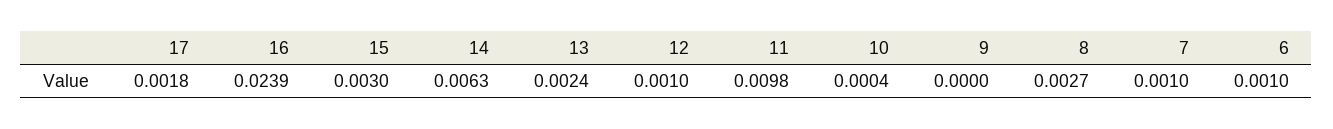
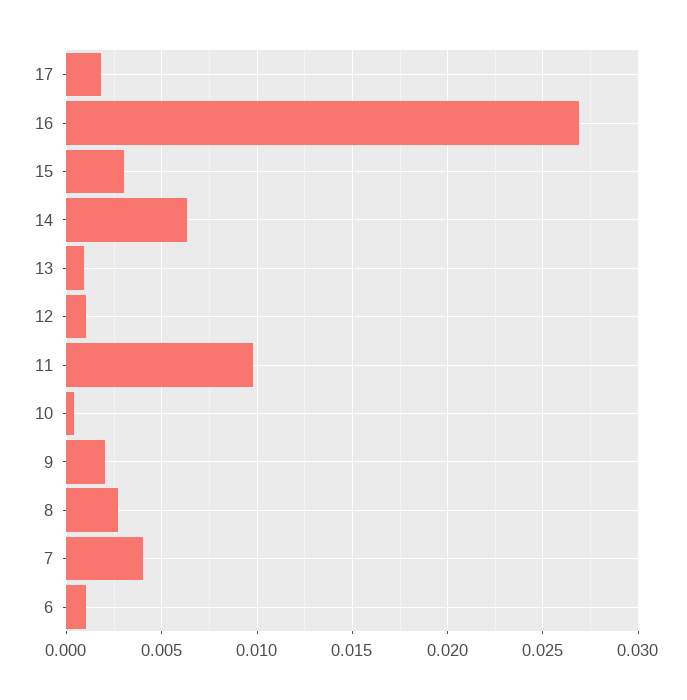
16: 0.0239 -> 0.027
13: 0.0024 -> 0.001
9: 0 -> 0.002
7: 0.001 -> 0.004

